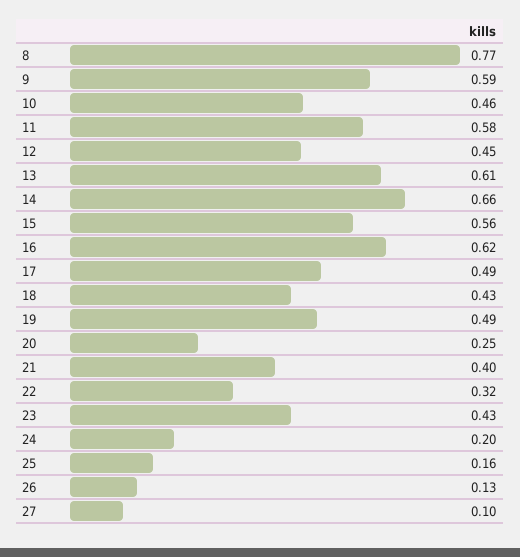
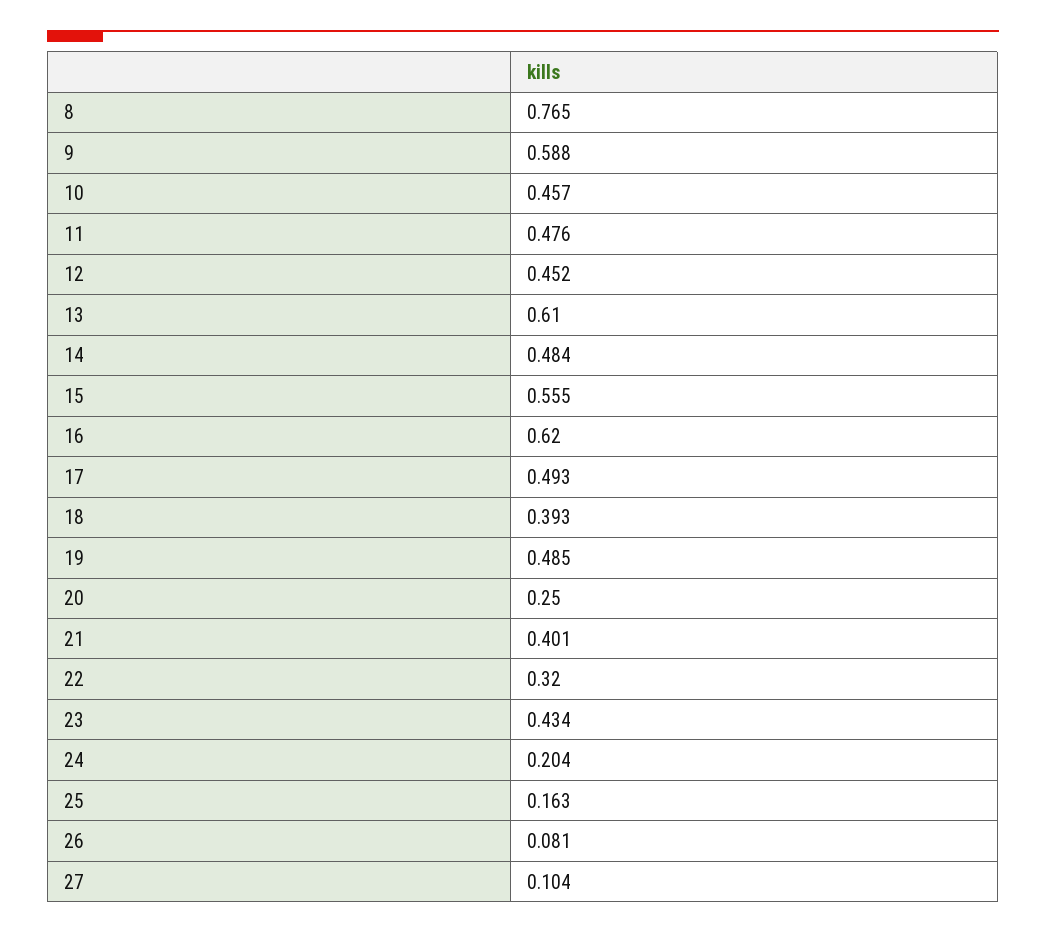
11: 0.58 -> 0.476
14: 0.66 -> 0.484
18: 0.43 -> 0.393
26: 0.13 -> 0.081

